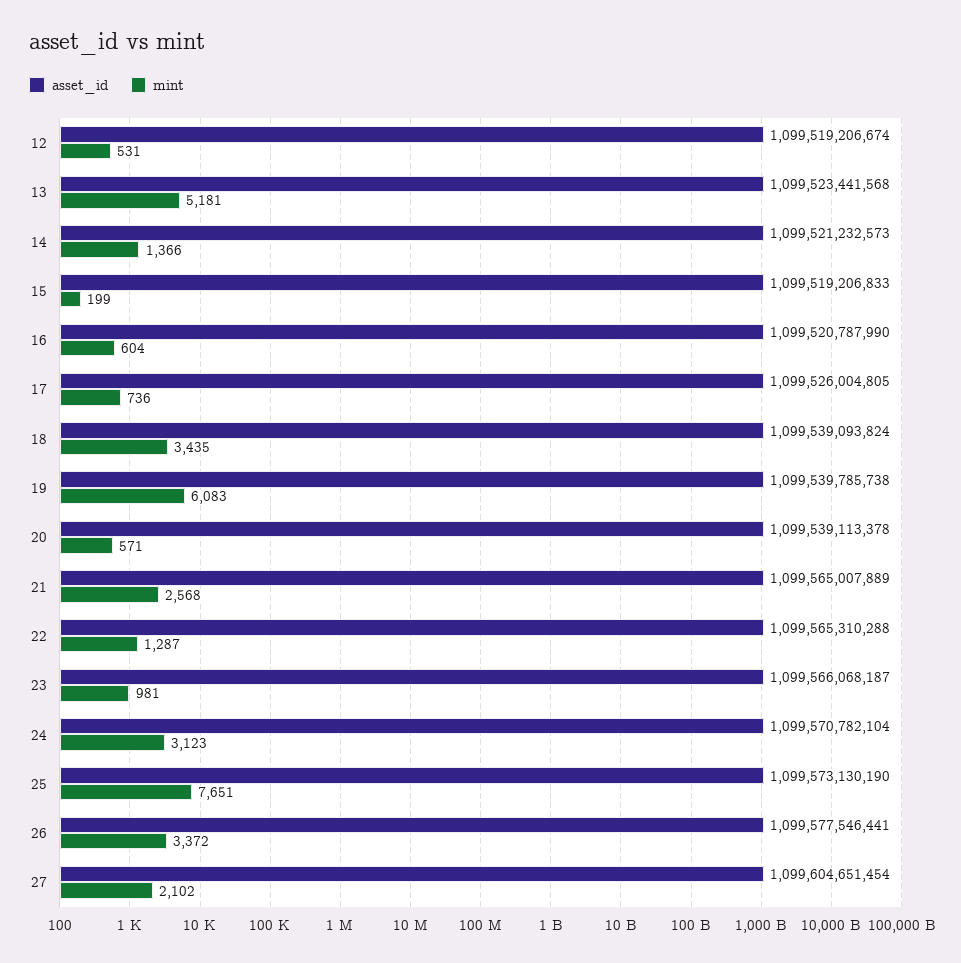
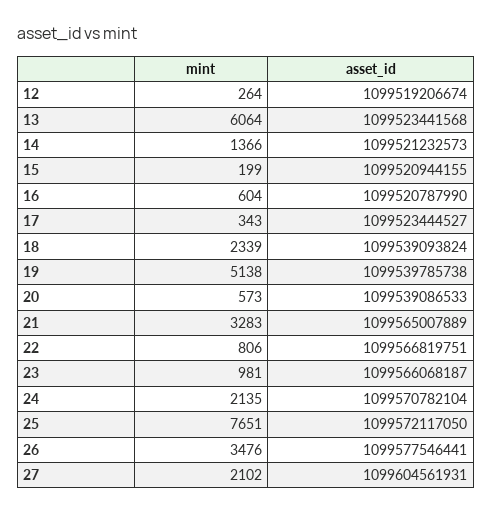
mint, 12: 531 -> 264
mint, 13: 5181 -> 6064
asset_id, 15: 1099519206833 -> 1099520944155
asset_id, 17: 1099526004805 -> 1099523444527
mint, 17: 736 -> 343
mint, 18: 3435 -> 2339
mint, 19: 6083 -> 5138
asset_id, 20: 1099539113378 -> 1099539086533
mint, 20: 571 -> 573
mint, 21: 2568 -> 3283
asset_id, 22: 1099565310288 -> 1099566819751
mint, 22: 1287 -> 806
mint, 24: 3123 -> 2135
asset_id, 25: 1099573130190 -> 1099572117050
mint, 26: 3372 -> 3476
asset_id, 27: 1099604651454 -> 1099604561931

